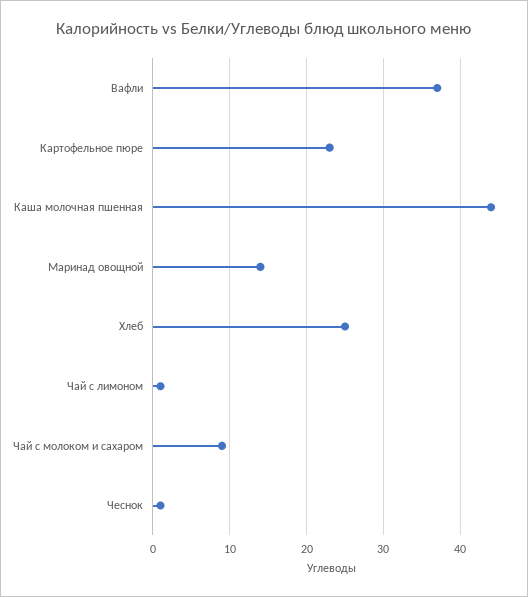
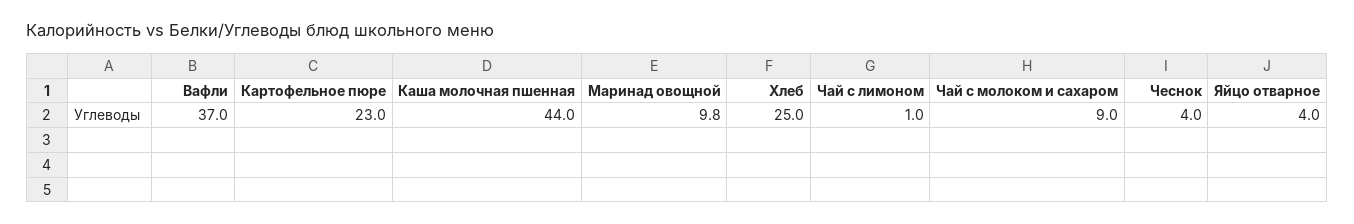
Маринад овощной: 14 -> 9.8
Чеснок: 1 -> 4
Яйцо отварное: none -> 4

